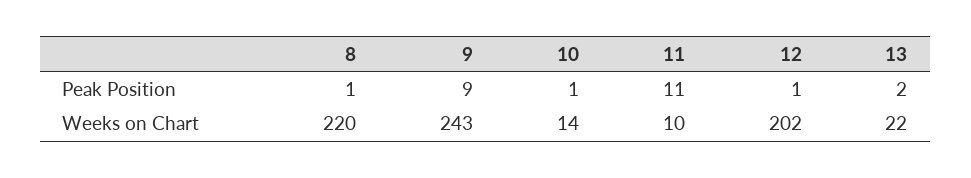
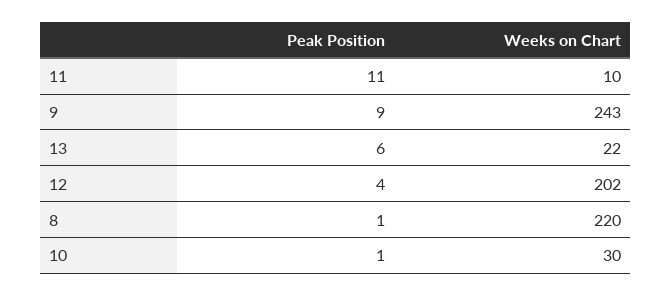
12, Peak Position: 1 -> 4
13, Peak Position: 2 -> 6
10, Weeks on Chart: 14 -> 30

